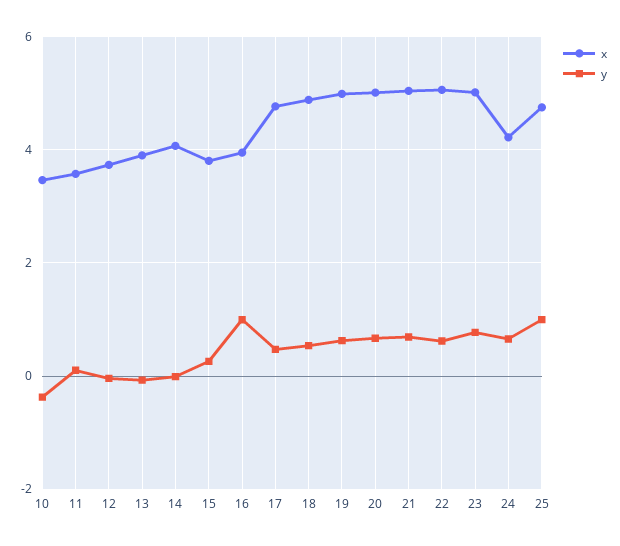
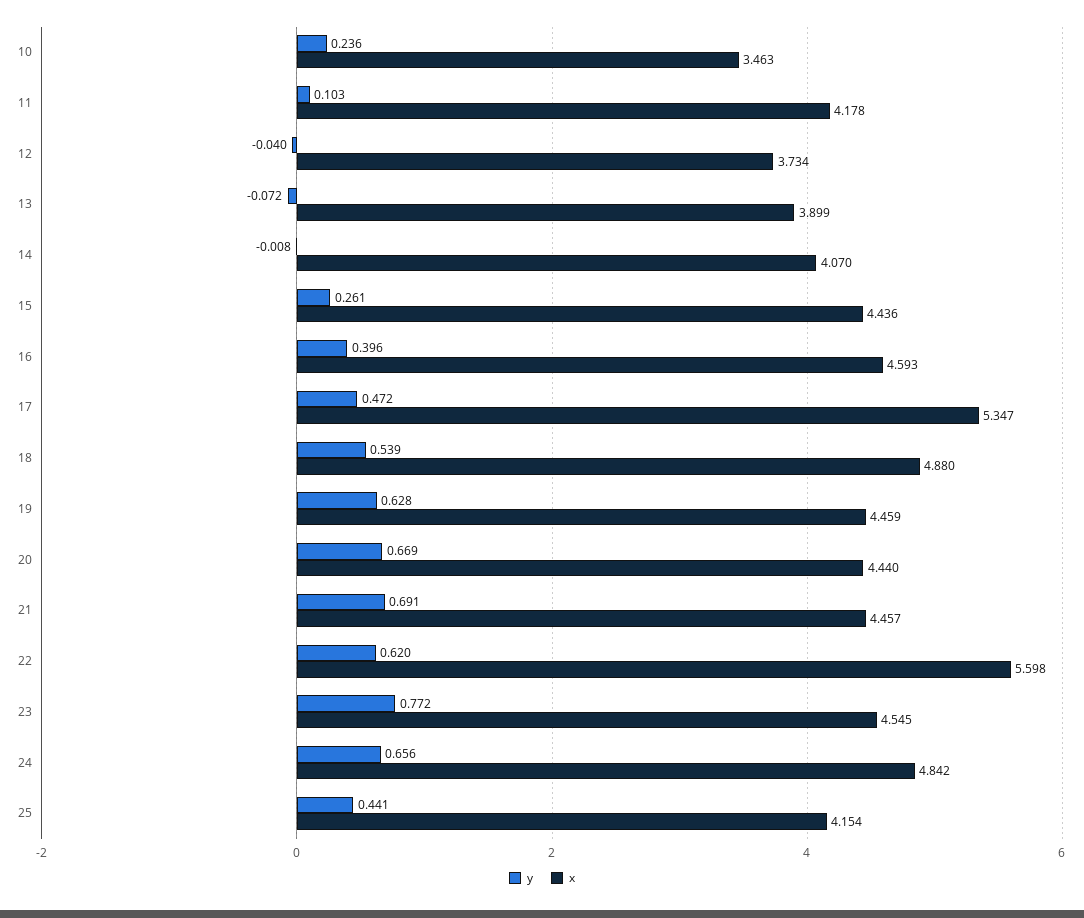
y, 10: -0.4 -> 0.236
x, 11: 3.6 -> 4.178
x, 15: 3.8 -> 4.436
x, 16: 4 -> 4.593
y, 16: 1 -> 0.396
x, 17: 4.8 -> 5.347
x, 19: 5 -> 4.459
x, 20: 5 -> 4.44
x, 21: 5 -> 4.457
x, 22: 5 -> 5.598
x, 23: 5 -> 4.545
x, 24: 4.2 -> 4.842
x, 25: 4.8 -> 4.154
y, 25: 1 -> 0.441

